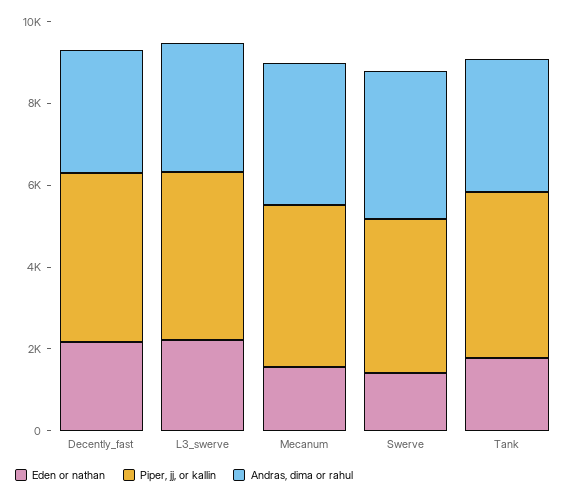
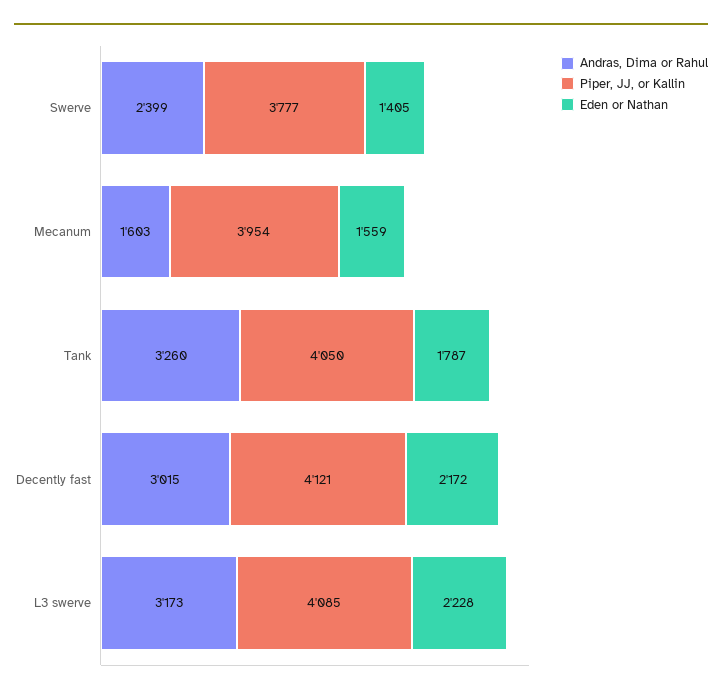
Andras, dima or rahul, Mecanum: 3500 -> 1603
Andras, dima or rahul, Swerve: 3500 -> 2399

